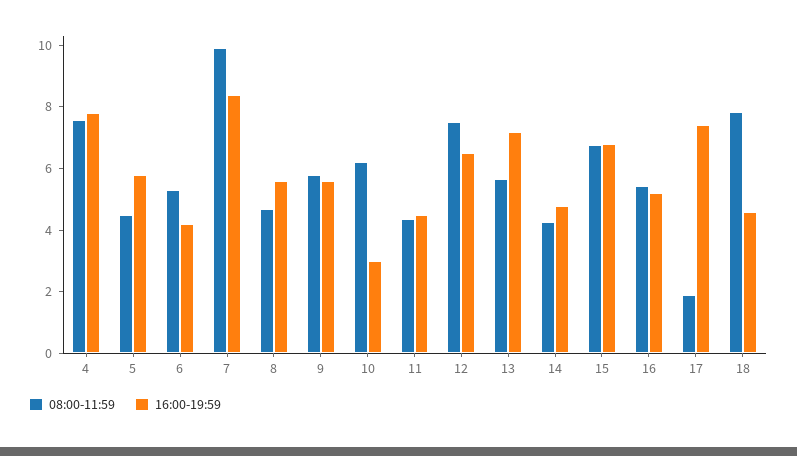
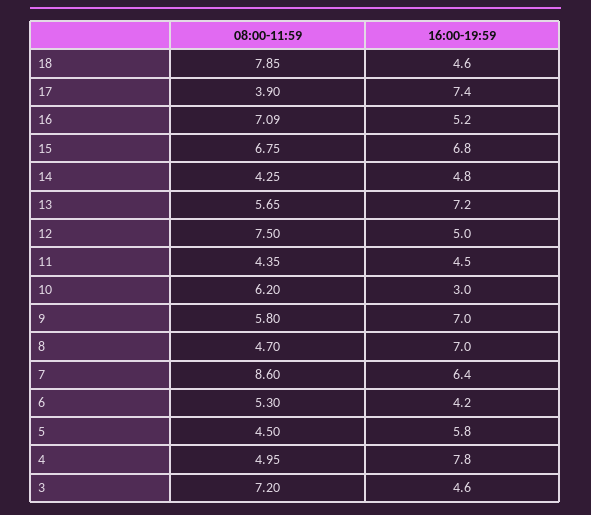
08:00-11:59, 4: 7.5 -> 4.95
08:00-11:59, 7: 10 -> 8.6
16:00-19:59, 7: 8.5 -> 6.4
16:00-19:59, 8: 5.5 -> 7
16:00-19:59, 9: 5.5 -> 7
16:00-19:59, 12: 6.5 -> 5
08:00-11:59, 16: 5.5 -> 7.09
08:00-11:59, 17: 2 -> 3.9
08:00-11:59, 3: none -> 7.2
16:00-19:59, 3: none -> 4.6

